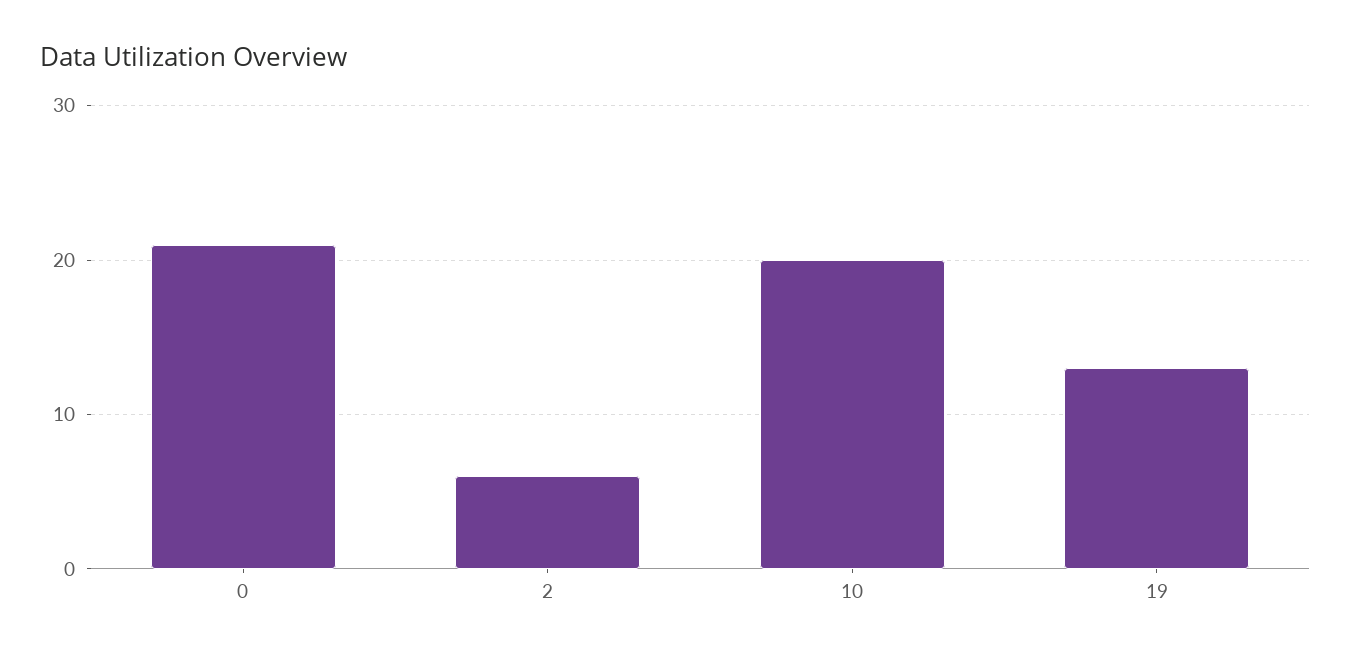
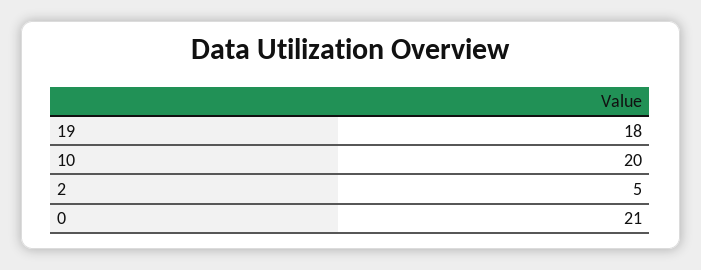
2: 6 -> 5
19: 13 -> 18

